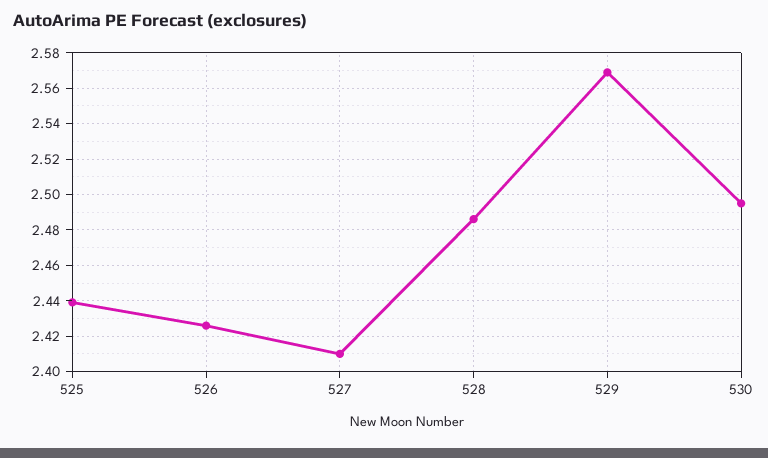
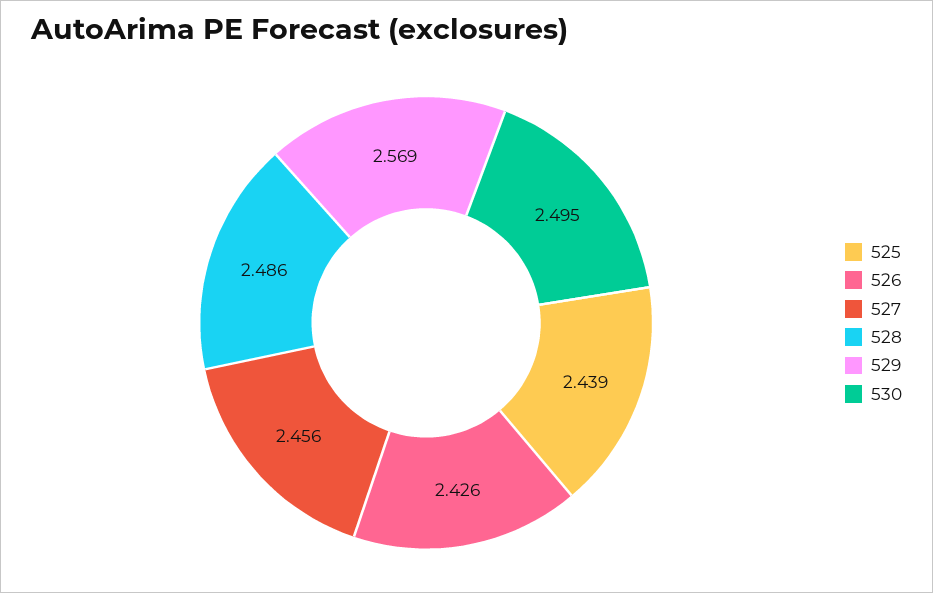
527: 2.41 -> 2.456

